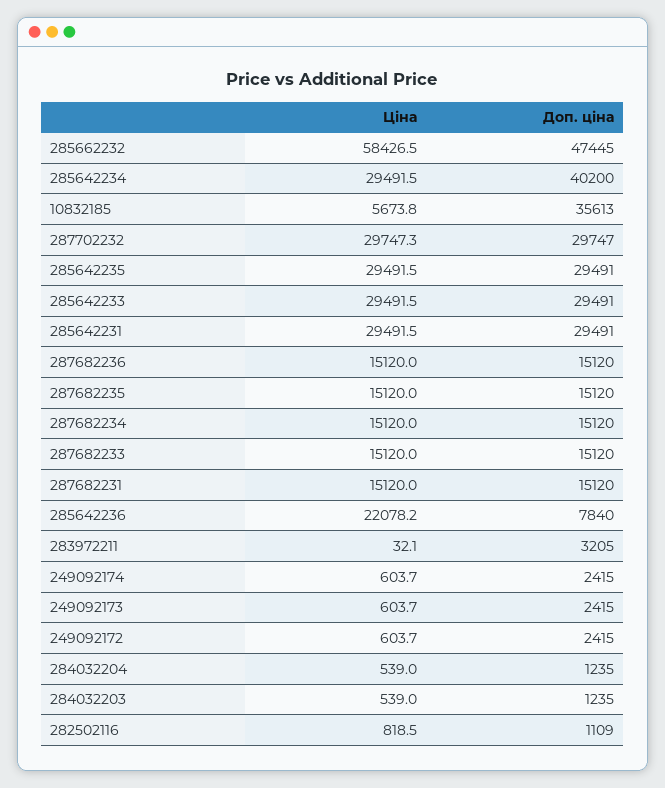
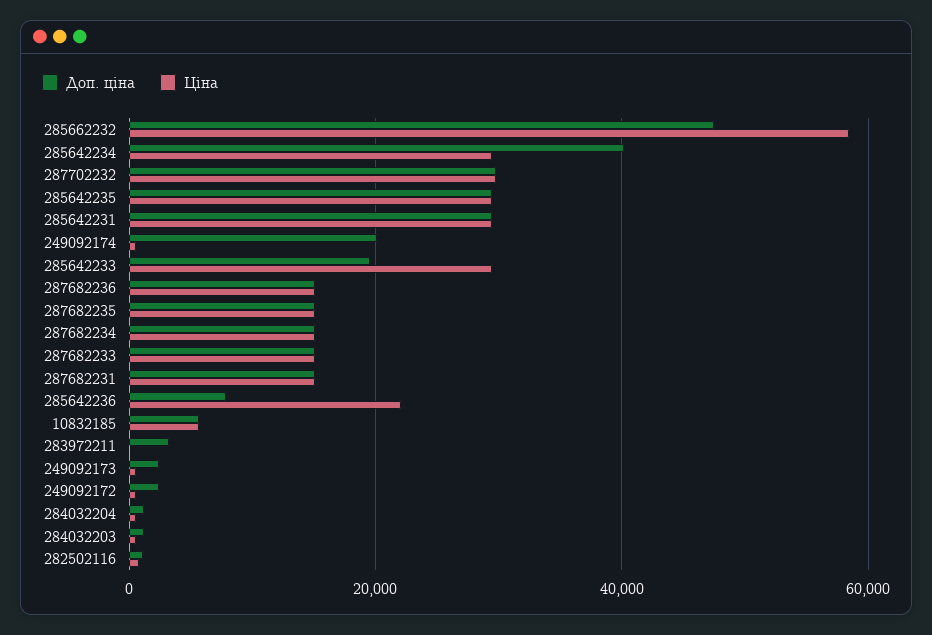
Доп. ціна, 10832185: 35613 -> 6000
Доп. ціна, 285642233: 29491 -> 20000
Доп. ціна, 249092174: 2415 -> 20000

